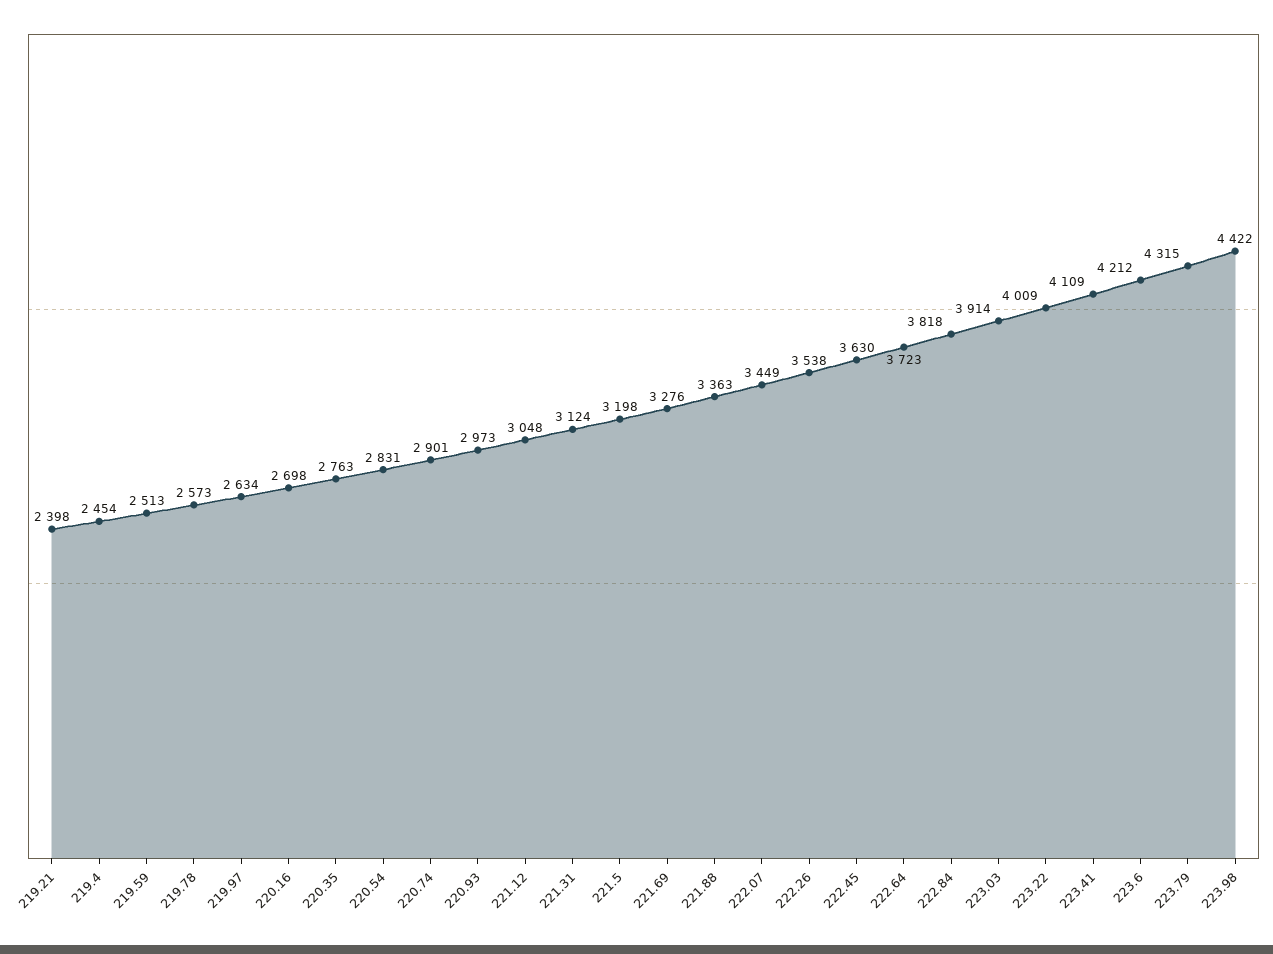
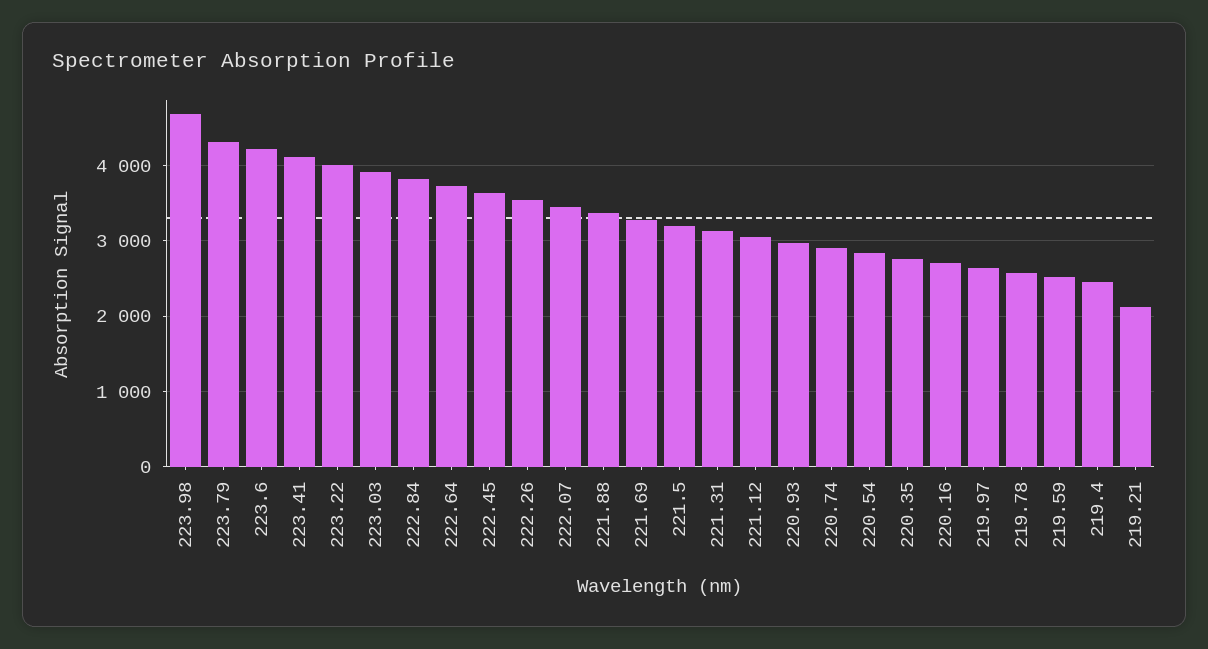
219.21: 2398 -> 2100
223.98: 4422 -> 4700

